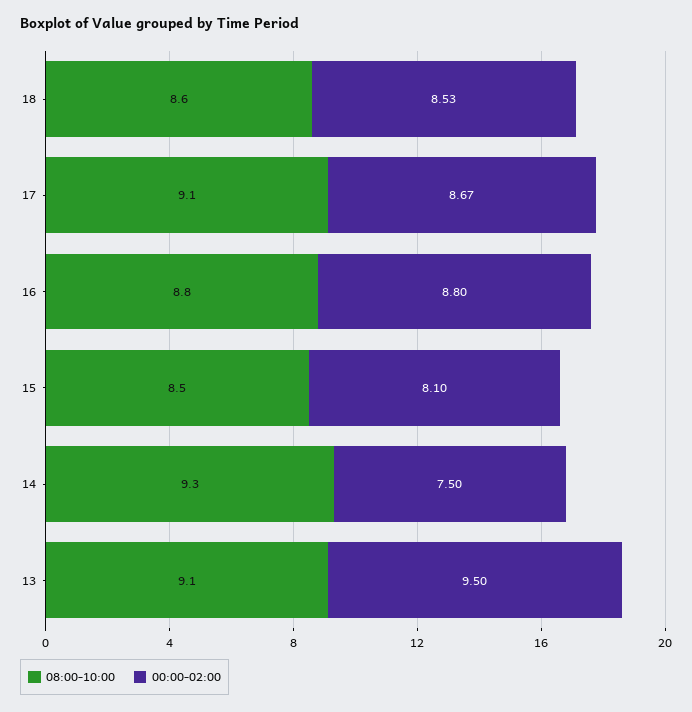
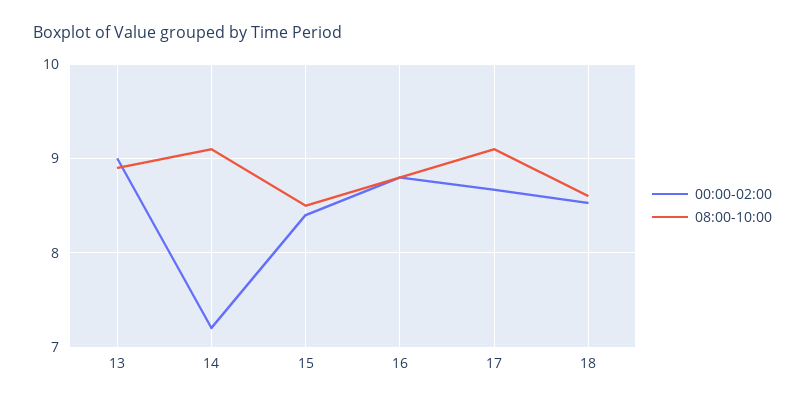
00:00-02:00, 15: 8.1 -> 8.4
08:00-10:00, 14: 9.3 -> 9.1
00:00-02:00, 14: 7.5 -> 7.2
08:00-10:00, 13: 9.1 -> 8.9
00:00-02:00, 13: 9.5 -> 9

